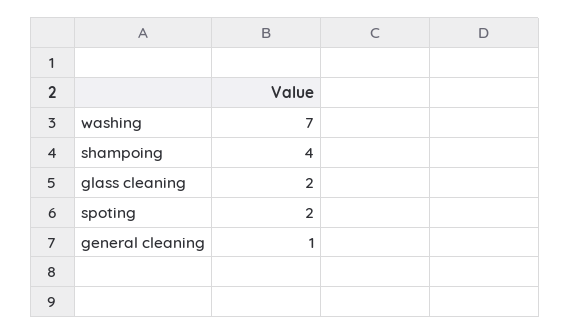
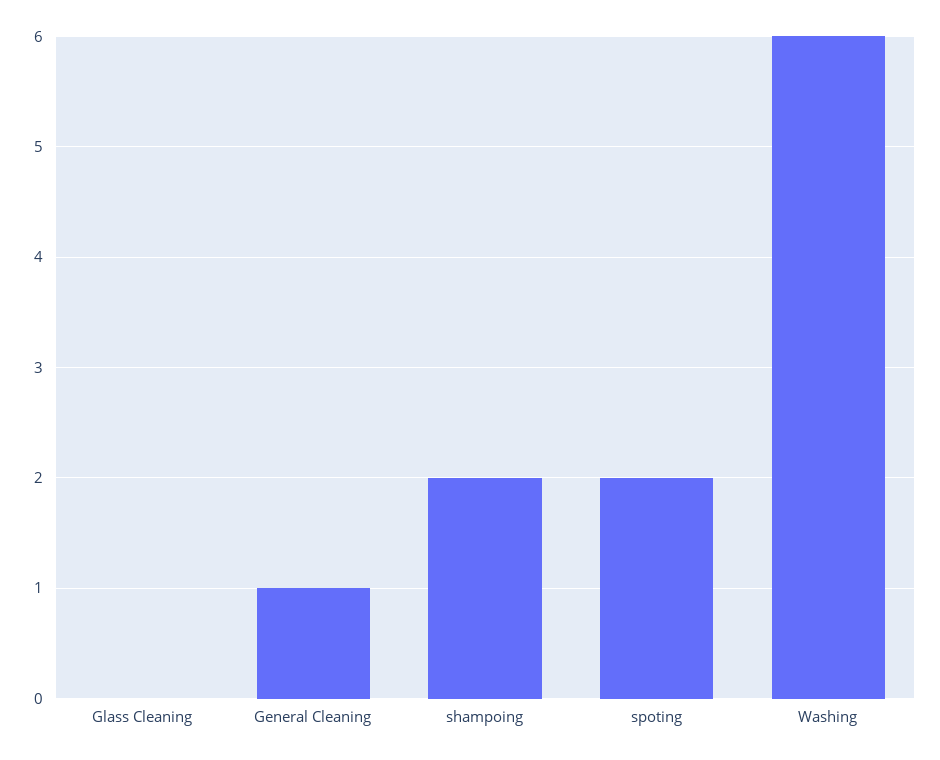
washing: 7 -> 6
shampoing: 4 -> 2
glass cleaning: 2 -> 0

